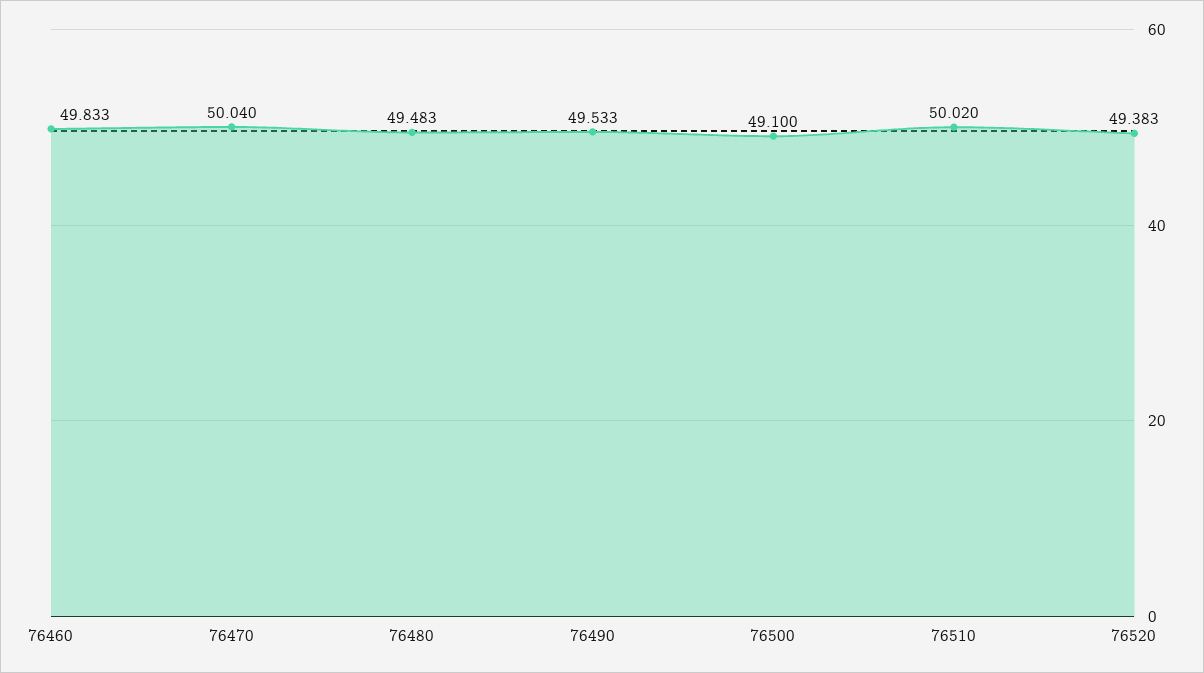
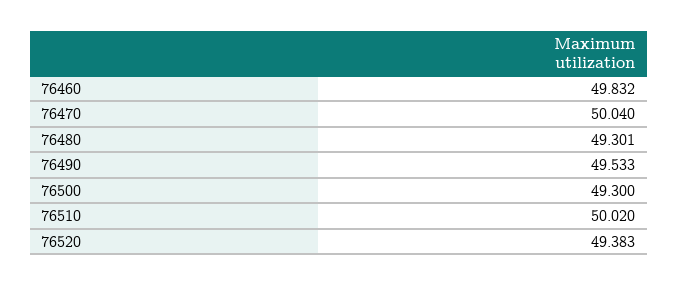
76460: 49.833 -> 49.832
76480: 49.483 -> 49.301
76500: 49.1 -> 49.3

